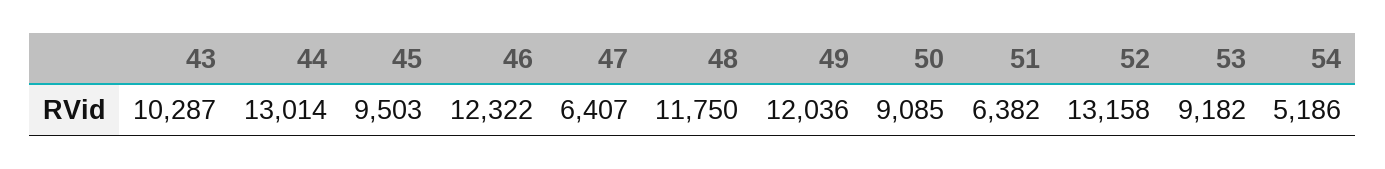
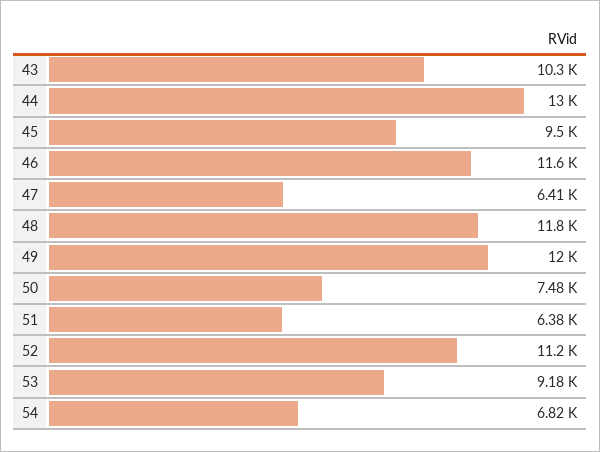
46: 12322 -> 11600
50: 9085 -> 7480
52: 13158 -> 11200
54: 5186 -> 6820

